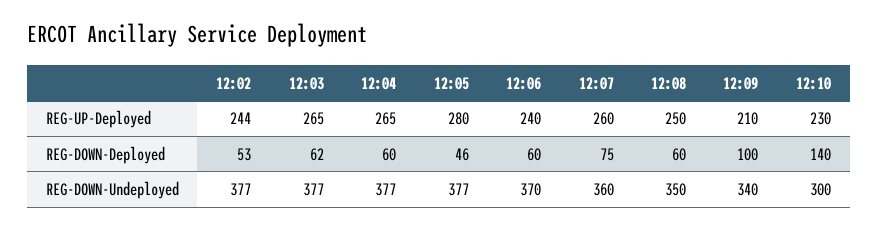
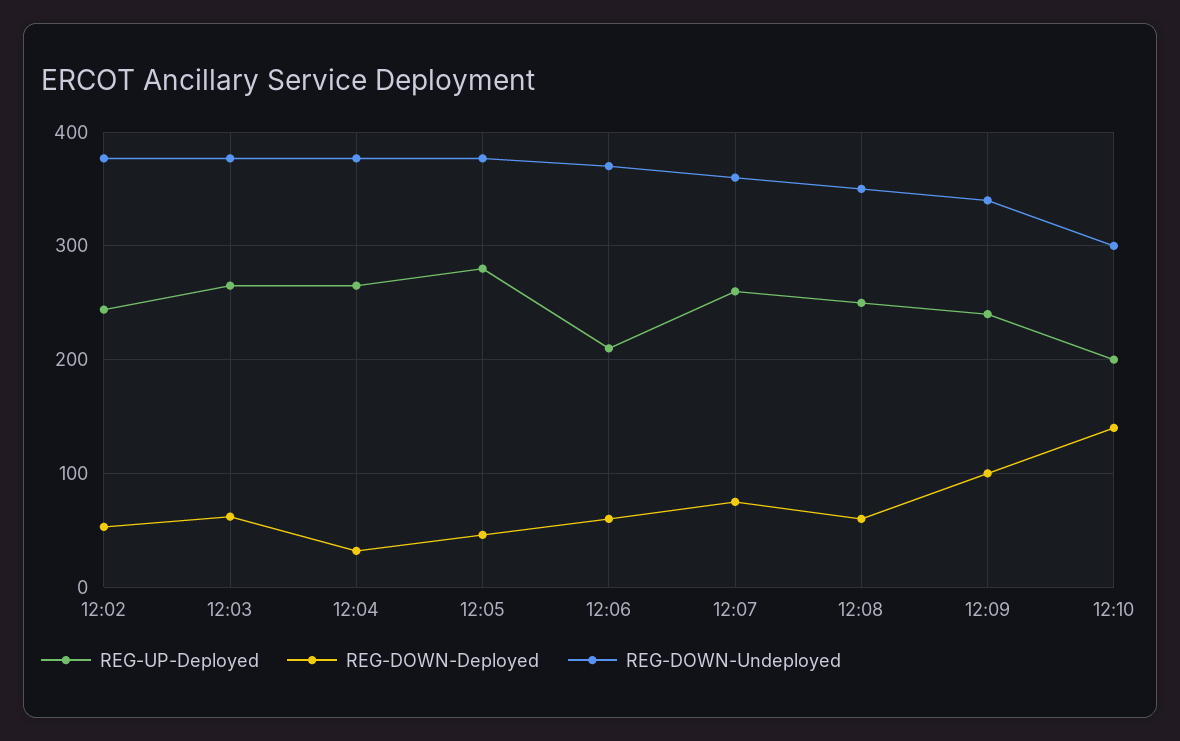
REG-UP-Deployed, 12:06: 240 -> 210
REG-UP-Deployed, 12:09: 210 -> 240
REG-UP-Deployed, 12:10: 230 -> 200
REG-DOWN-Deployed, 12:04: 60 -> 30

